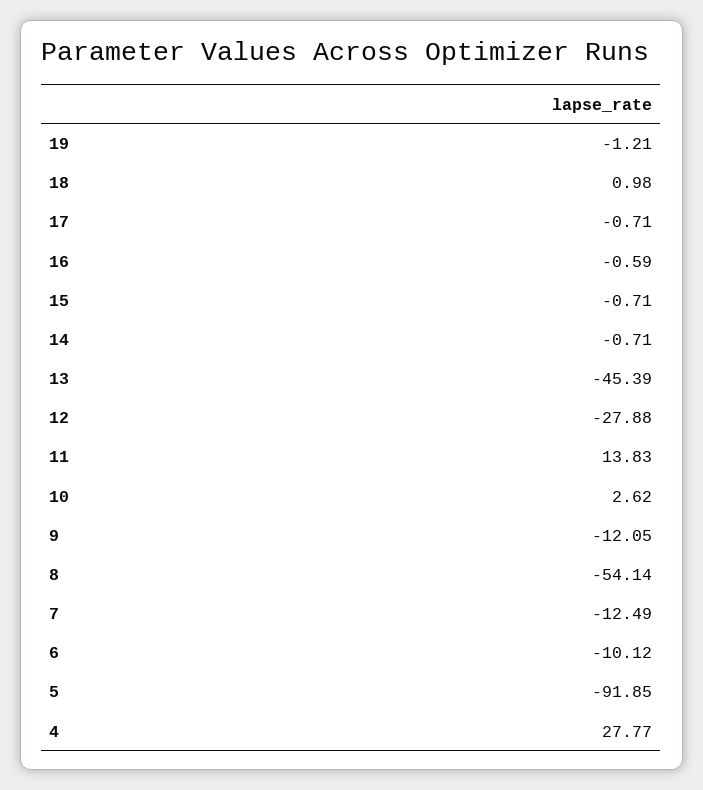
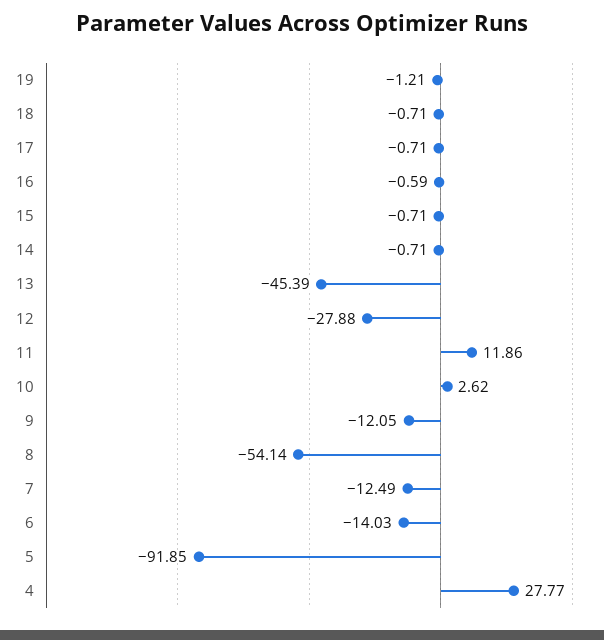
18: 0.98 -> -0.71
11: 13.83 -> 11.86
6: -10.12 -> -14.03

